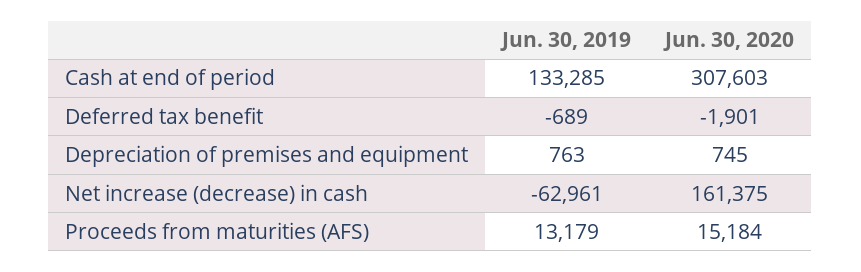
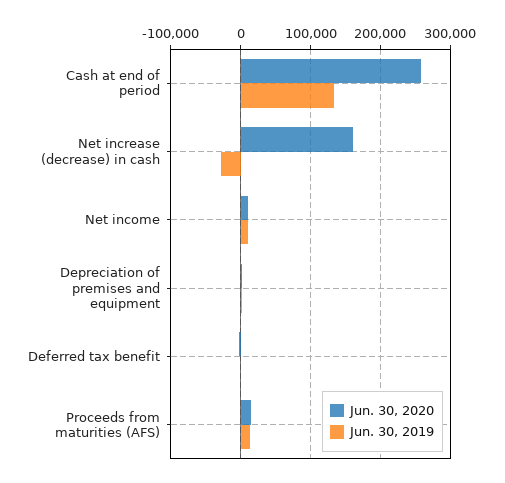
Jun. 30, 2020, Cash at end of period: 307603 -> 260000
Jun. 30, 2019, Net increase (decrease) in cash: -62961 -> -30000
Jun. 30, 2020, Net income: none -> 10000
Jun. 30, 2019, Net income: none -> 10000

